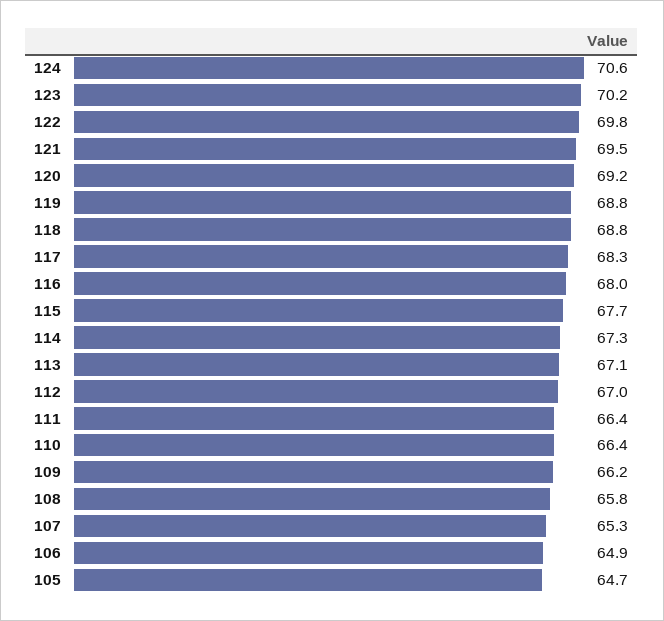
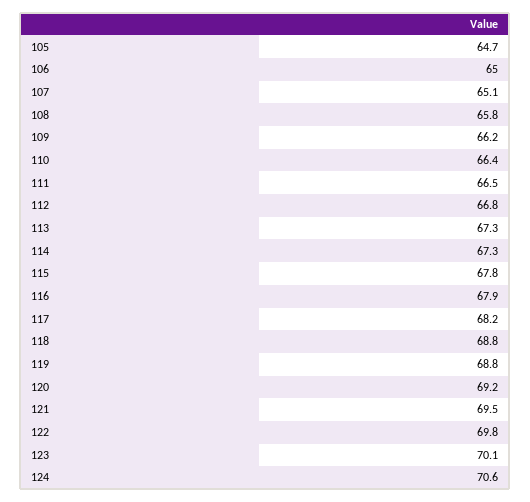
123: 70.2 -> 70.1
117: 68.3 -> 68.2
116: 68 -> 67.9
115: 67.7 -> 67.8
113: 67.1 -> 67.3
112: 67 -> 66.8
111: 66.4 -> 66.5
107: 65.3 -> 65.1
106: 64.9 -> 65

